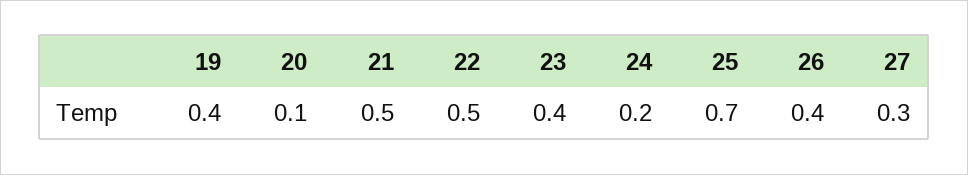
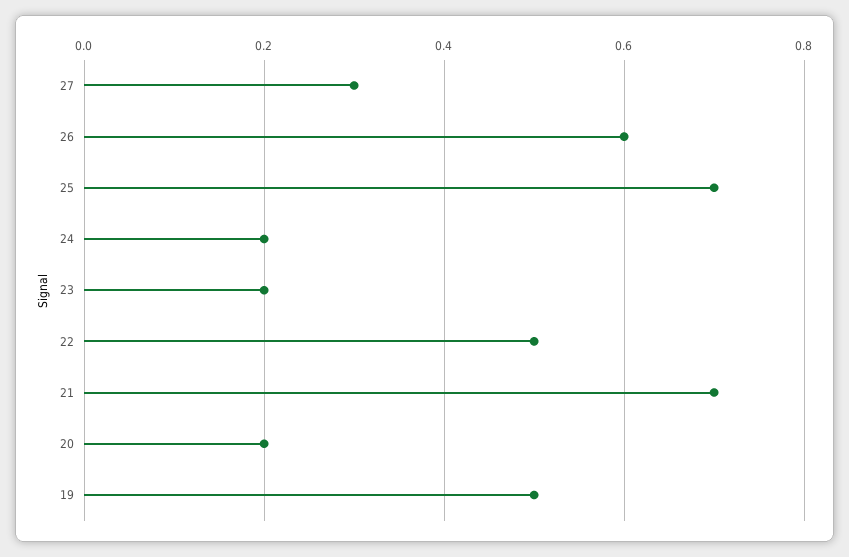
19: 0.4 -> 0.5
20: 0.1 -> 0.2
21: 0.5 -> 0.7
23: 0.4 -> 0.2
26: 0.4 -> 0.6

